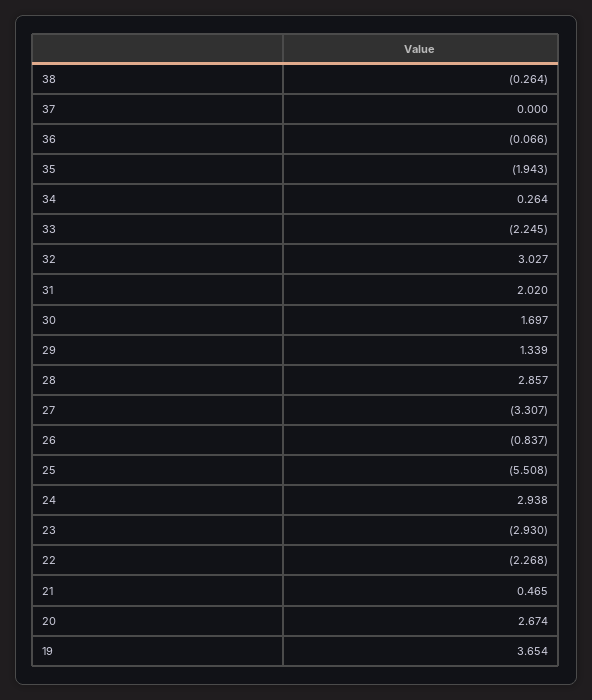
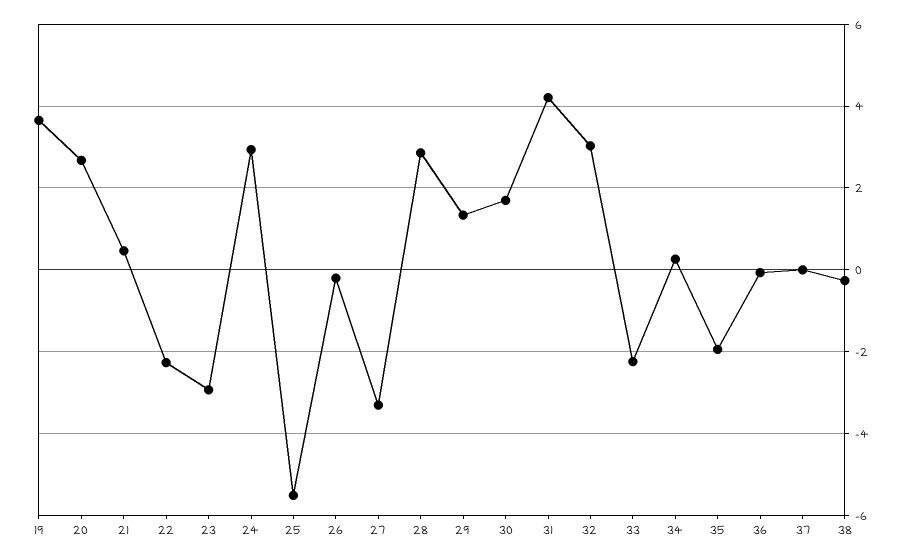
31: 2.02 -> 4.2
26: -0.837 -> -0.2

